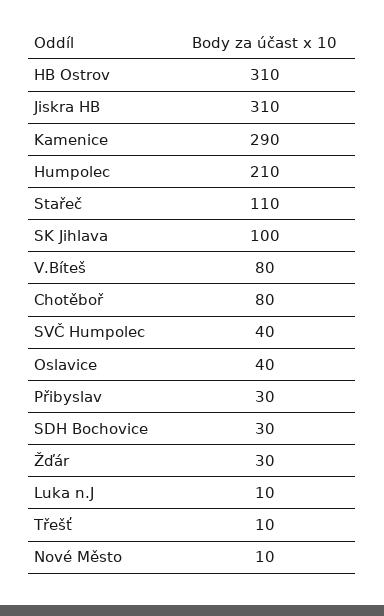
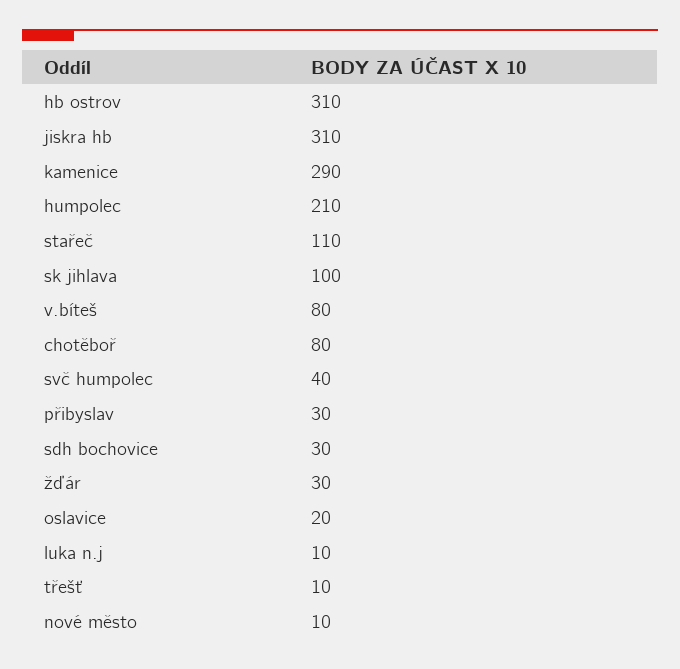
Oslavice: 40 -> 20

